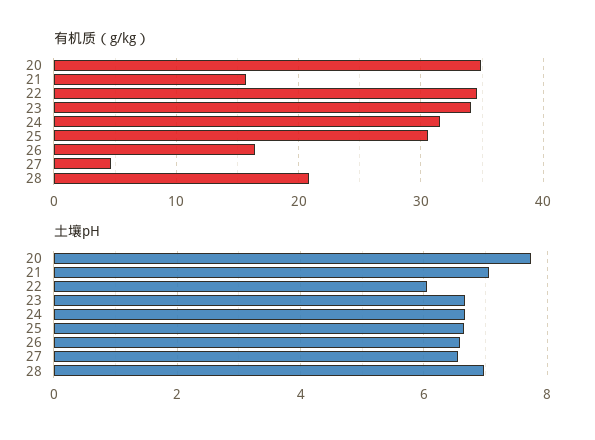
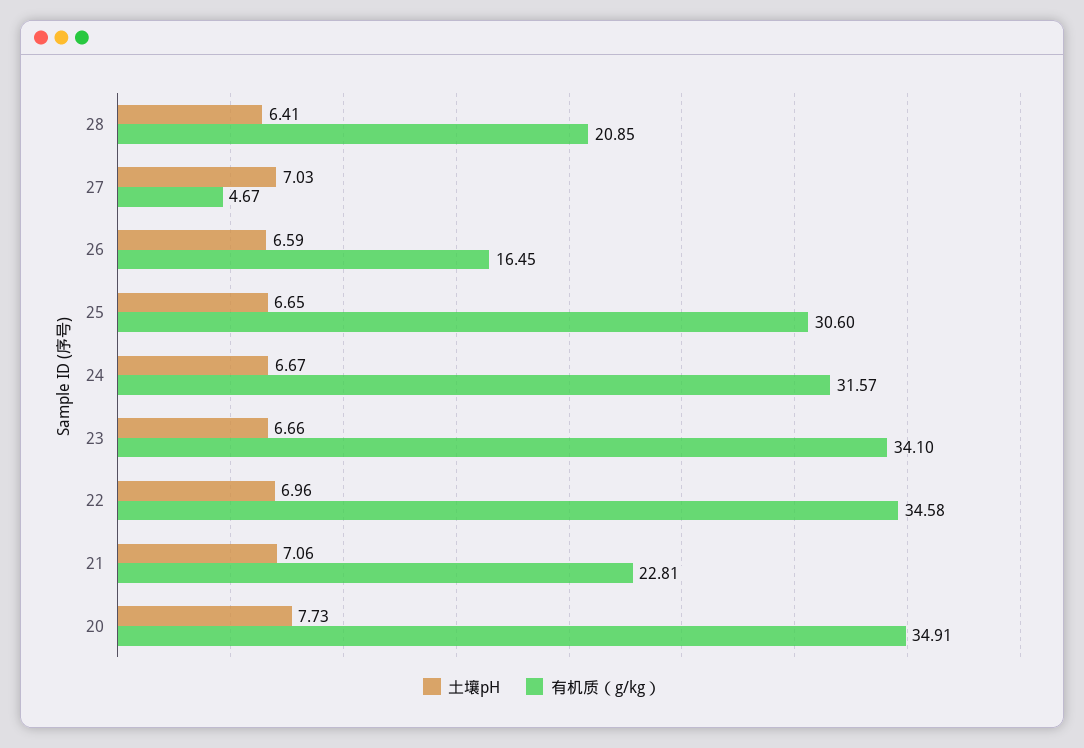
有机质（g/kg）, 21: 16 -> 22.81
土壤pH, 22: 6 -> 6.96
土壤pH, 27: 6.6 -> 7.03
土壤pH, 28: 7 -> 6.41

